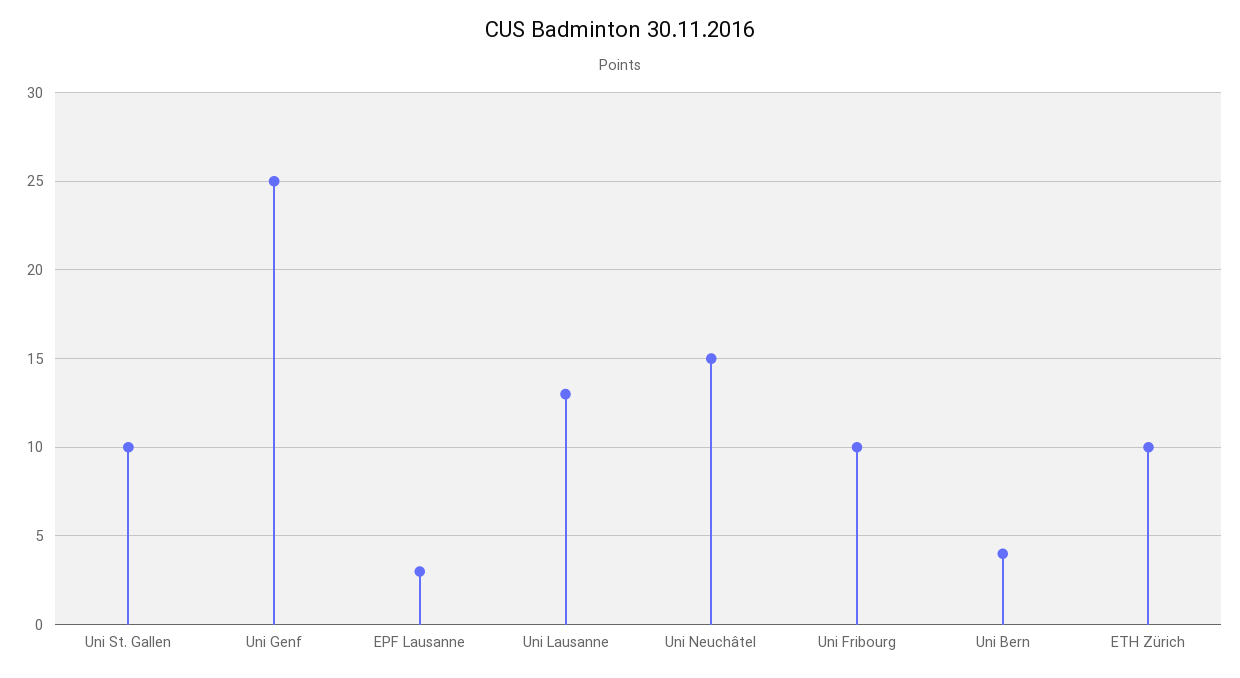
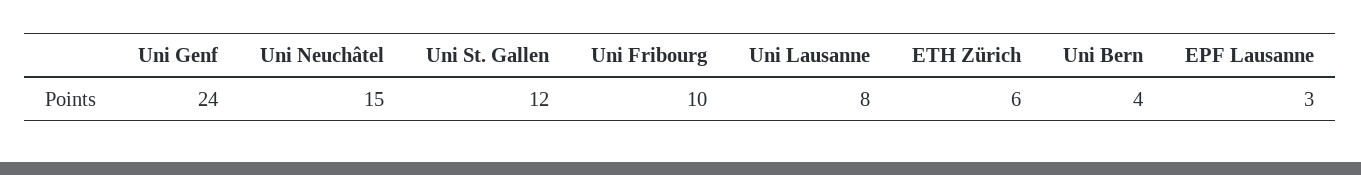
Uni St. Gallen: 10 -> 12
Uni Genf: 25 -> 24
Uni Lausanne: 13 -> 8
ETH Zürich: 10 -> 6

